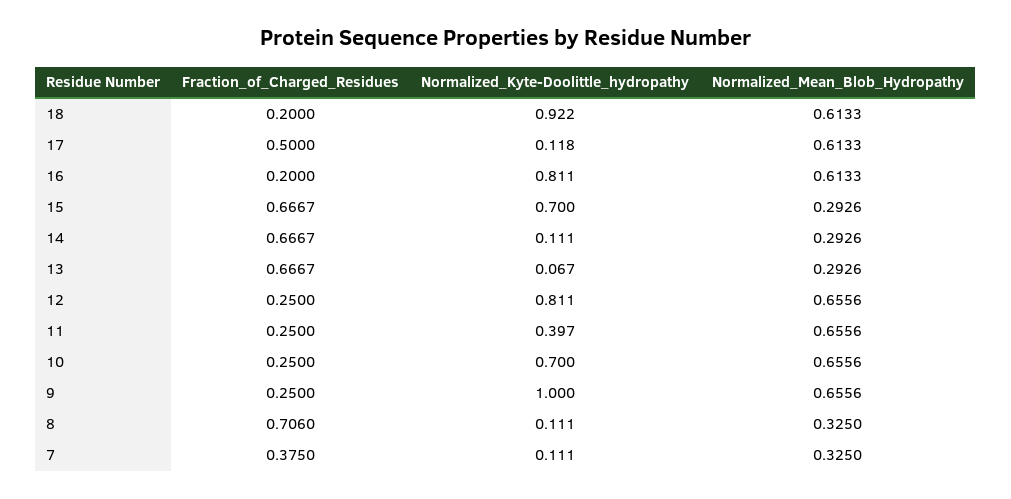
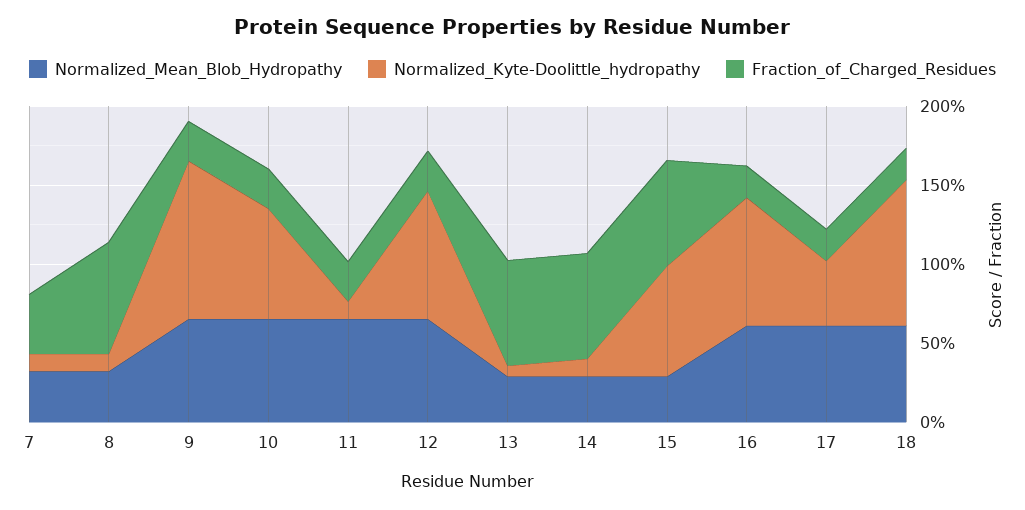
Fraction_of_Charged_Residues, 17: 0.5 -> 0.2
Normalized_Kyte-Doolittle_hydropathy, 17: 0.118 -> 0.4
Normalized_Kyte-Doolittle_hydropathy, 11: 0.397 -> 0.1

